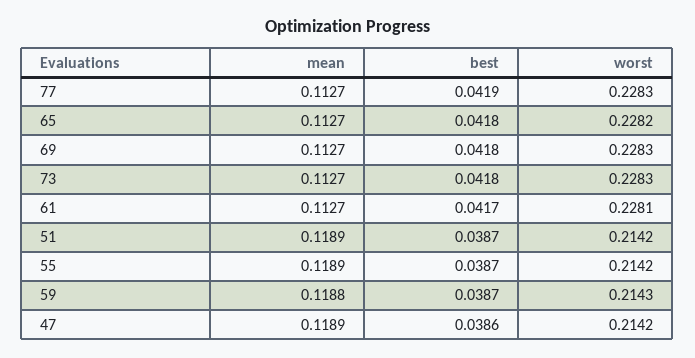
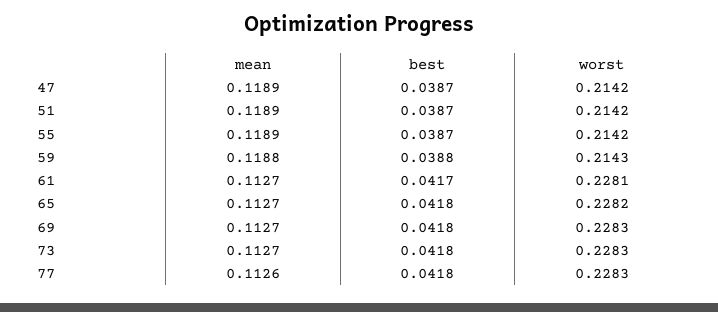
mean, 77: 0.1127 -> 0.1126
best, 77: 0.0419 -> 0.0418
best, 59: 0.0387 -> 0.0388
best, 47: 0.0386 -> 0.0387

